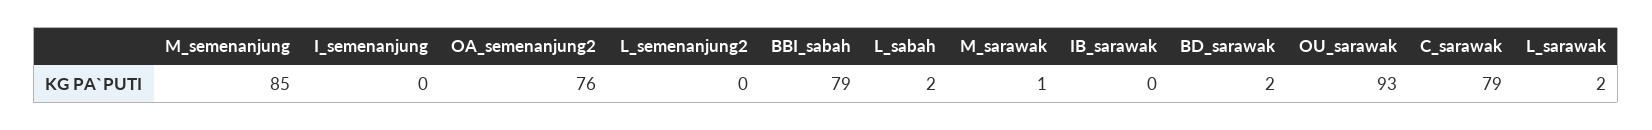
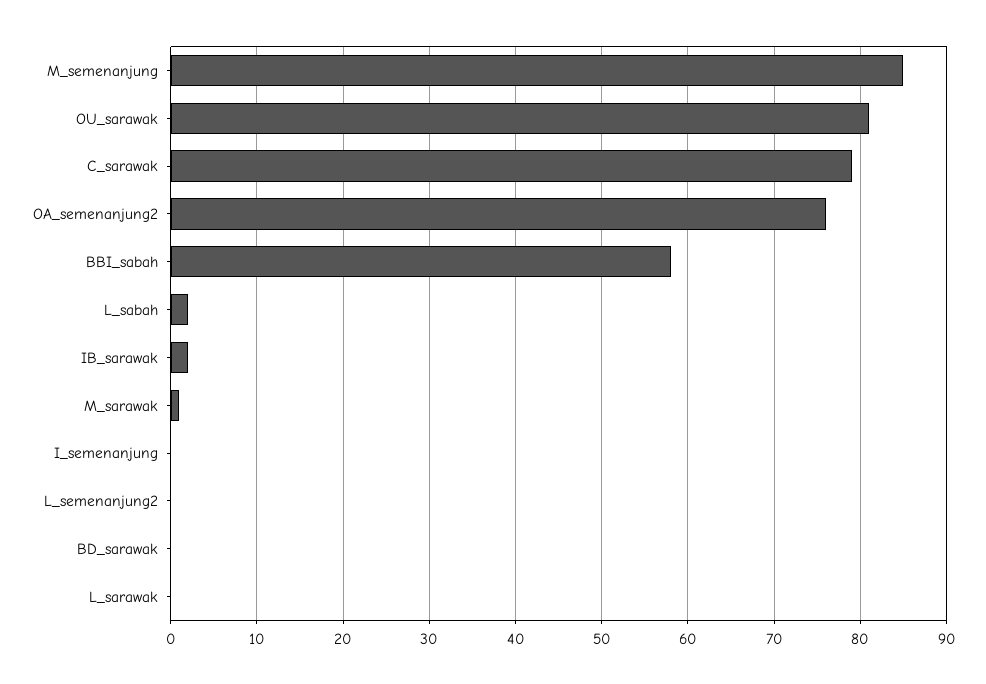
BBI_sabah: 79 -> 58
IB_sarawak: 0 -> 2
BD_sarawak: 2 -> 0
OU_sarawak: 93 -> 81
L_sarawak: 2 -> 0

